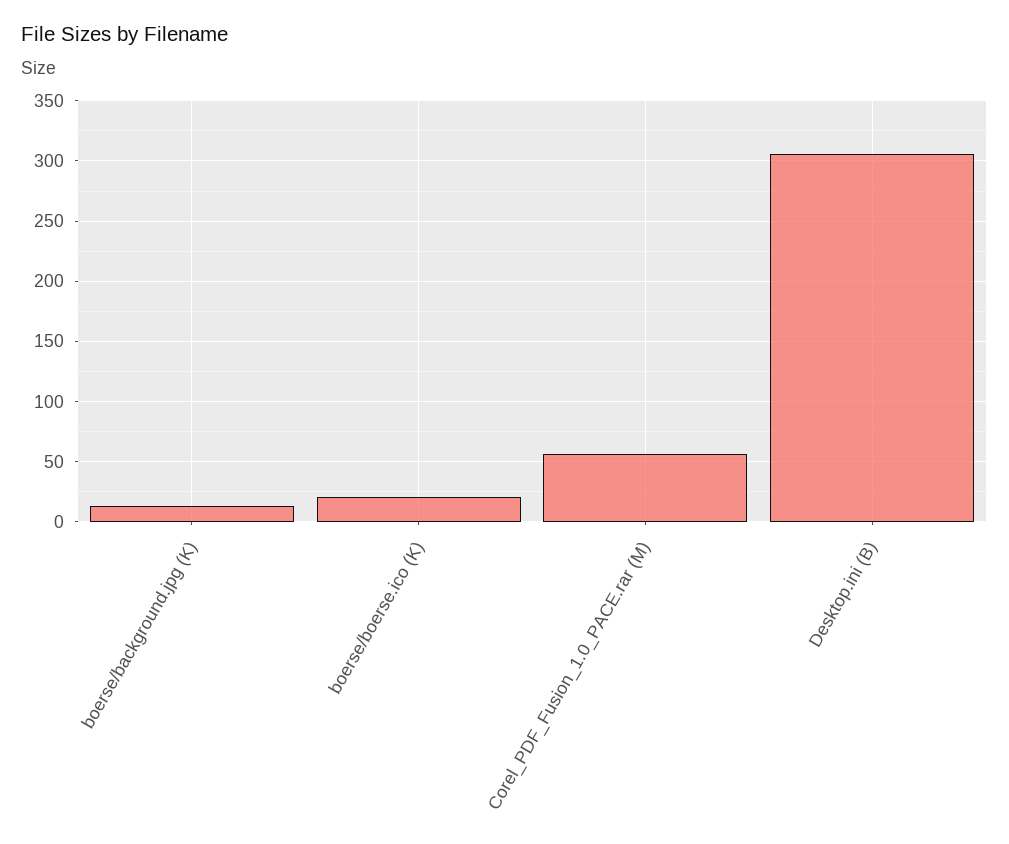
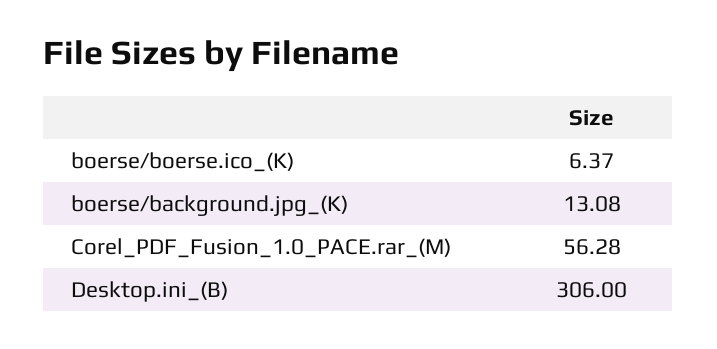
boerse/boerse.ico (K): 20 -> 6.37

